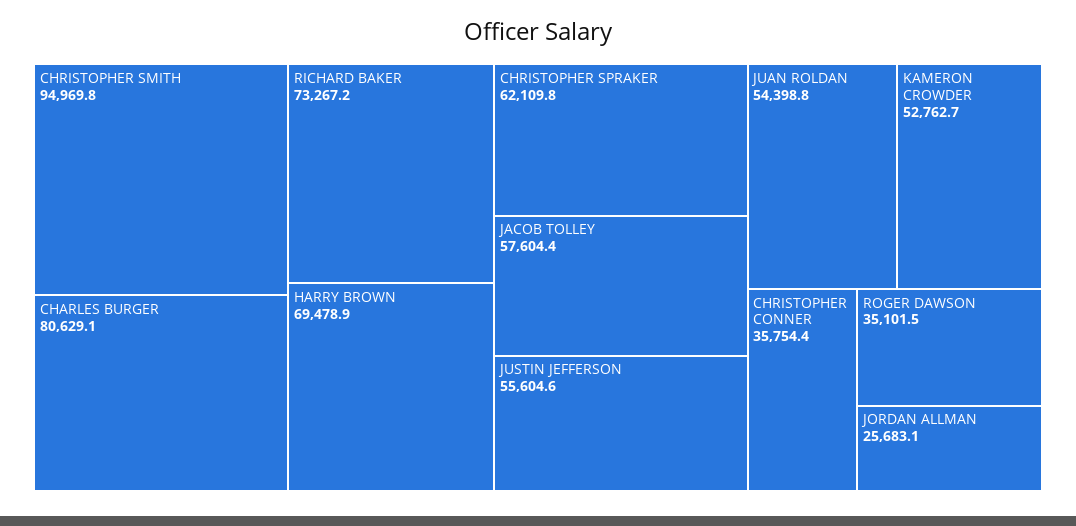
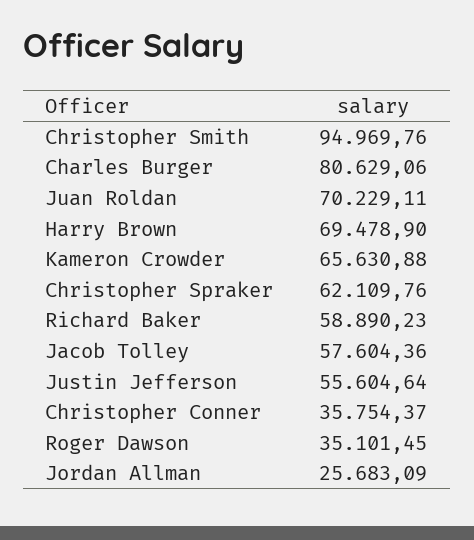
RICHARD BAKER: 73267.2 -> 58890.23
JUAN ROLDAN: 54398.8 -> 70229.11
KAMERON CROWDER: 52762.7 -> 65630.88

